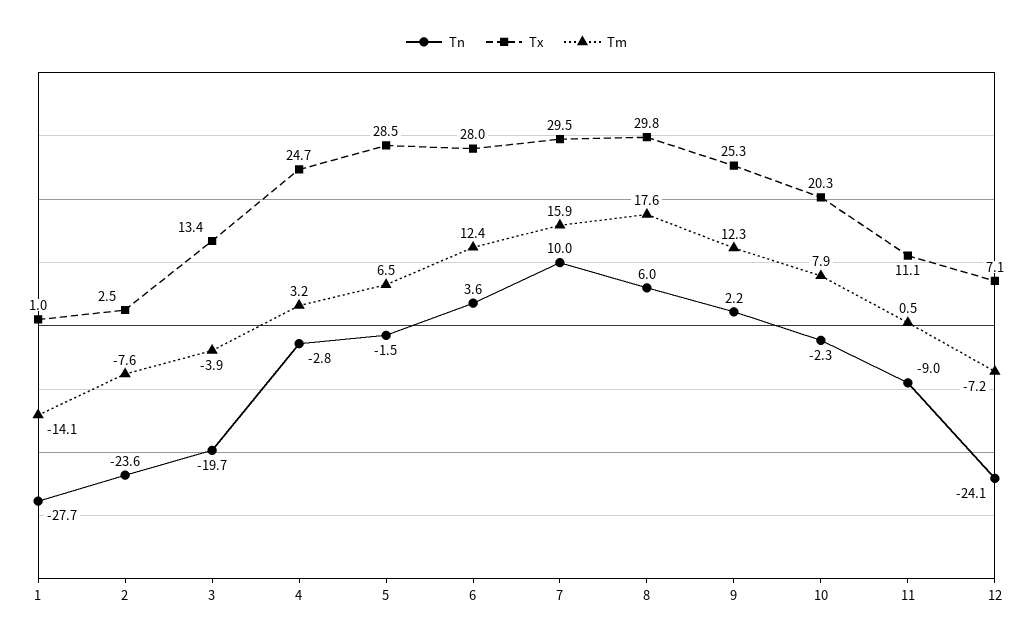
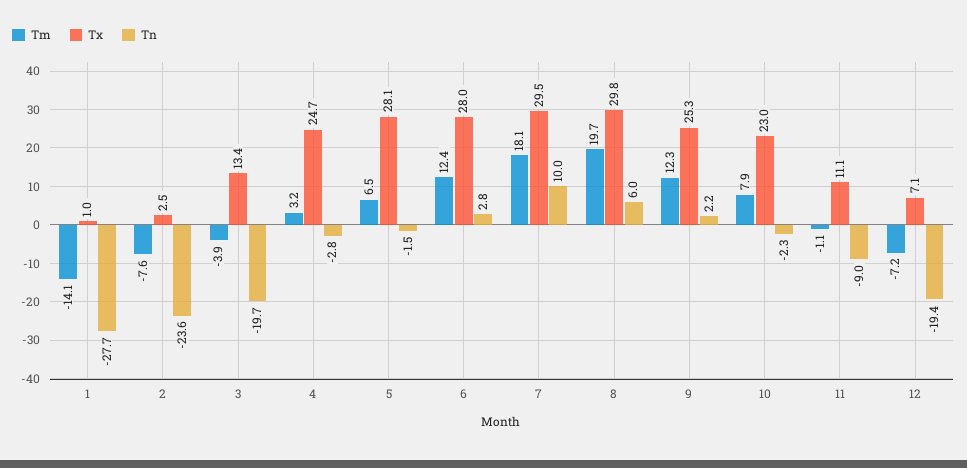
Tx, 5: 28.5 -> 28.1
Tn, 6: 3.6 -> 2.8
Tm, 7: 15.9 -> 18.1
Tm, 8: 17.6 -> 19.7
Tx, 10: 20.3 -> 23
Tm, 11: 0.5 -> -1.1
Tn, 12: -24.1 -> -19.4

